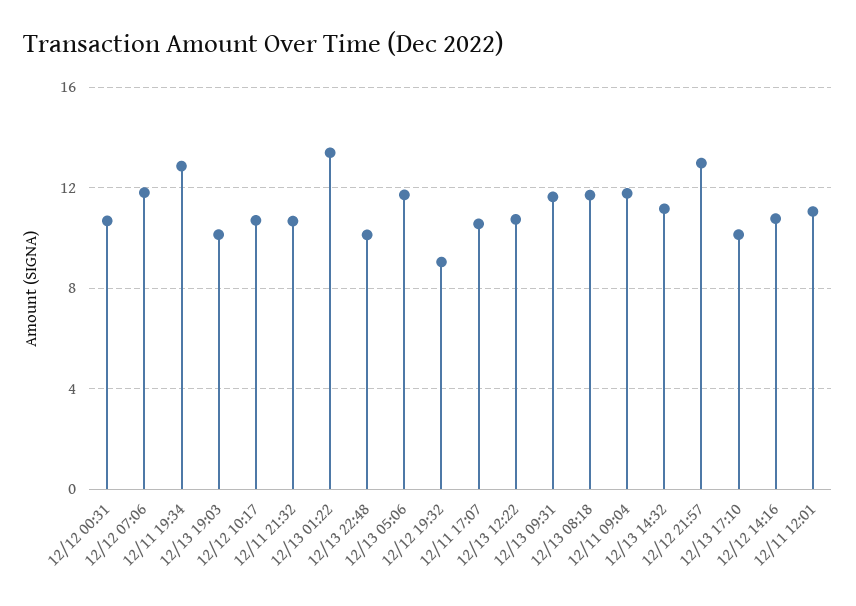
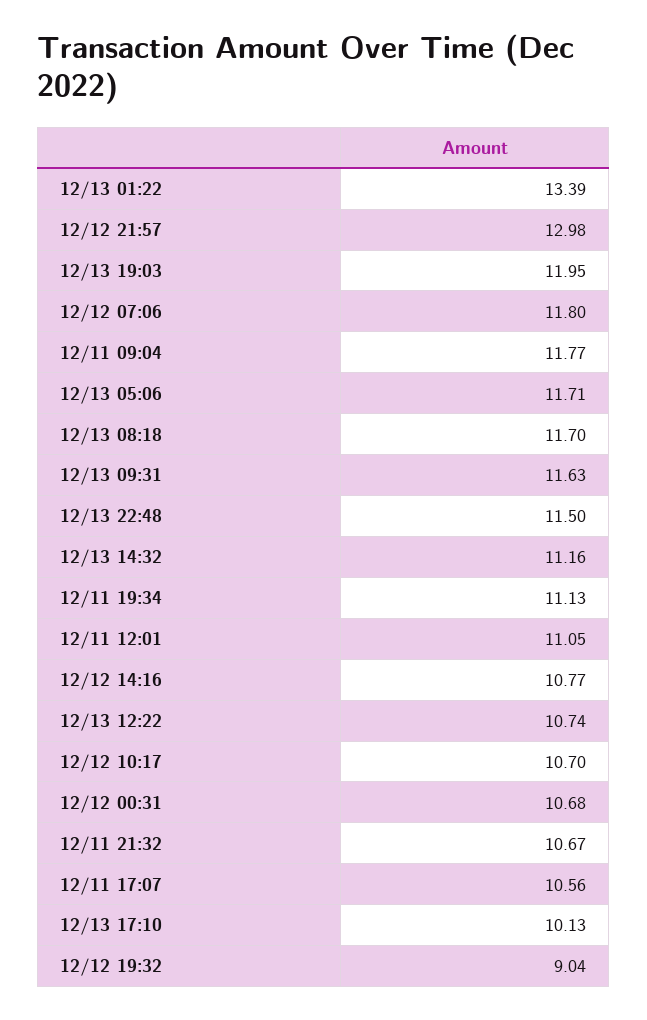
12/11 19:34: 13 -> 11.13
12/13 19:03: 10 -> 11.95
12/13 22:48: 10 -> 11.5

